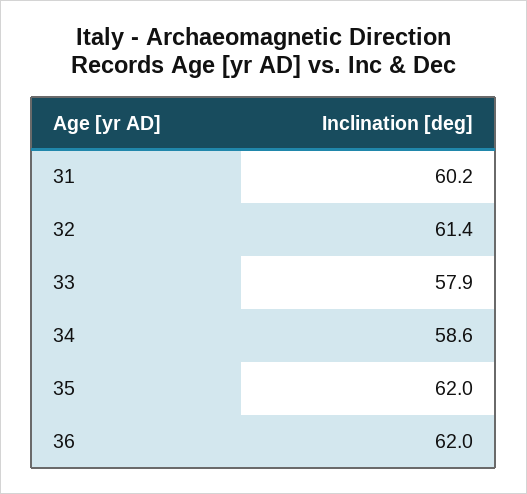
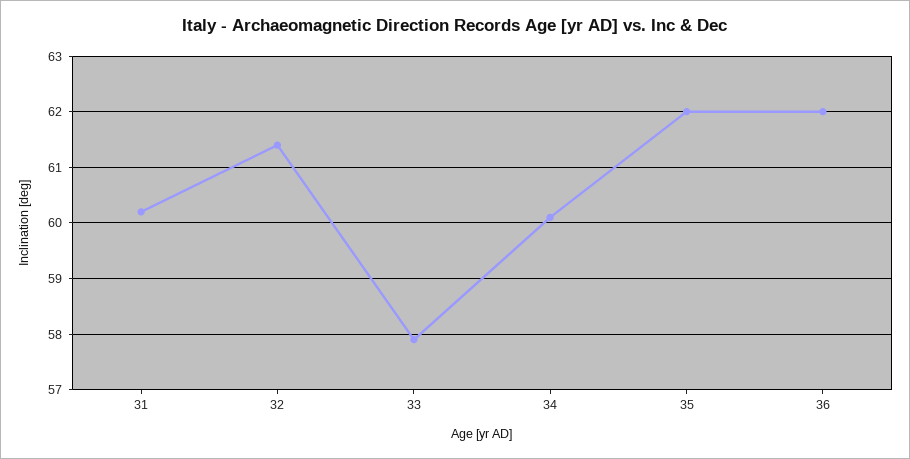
34: 58.6 -> 60

